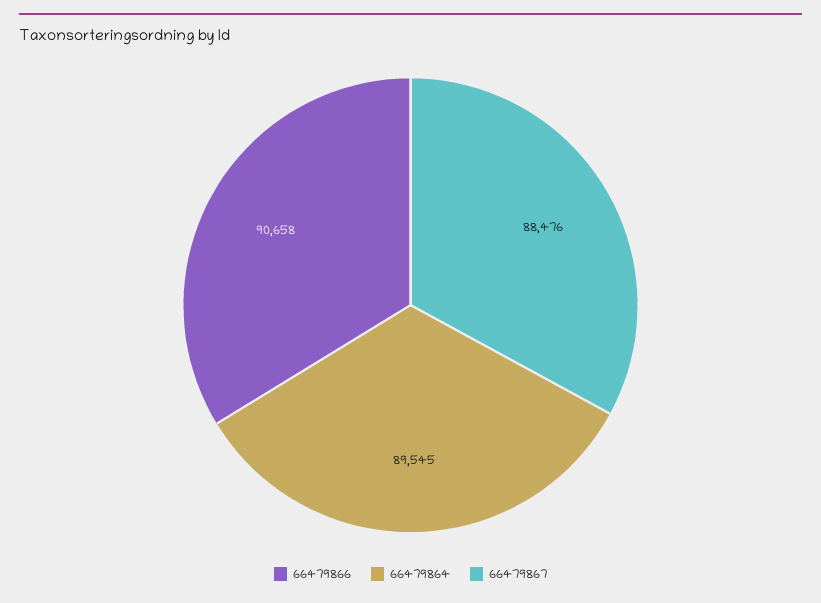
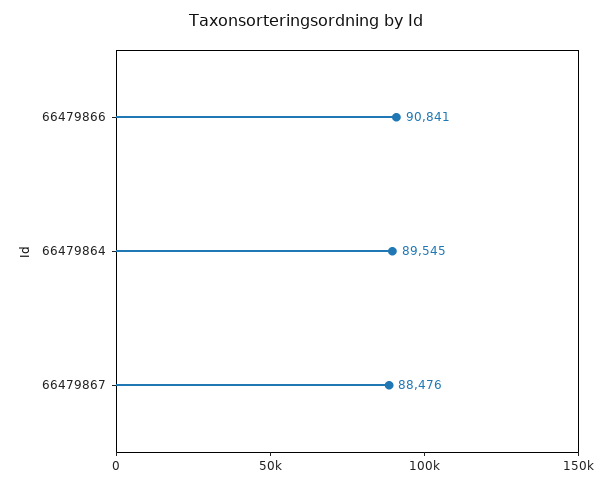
66479866: 90658 -> 90841

